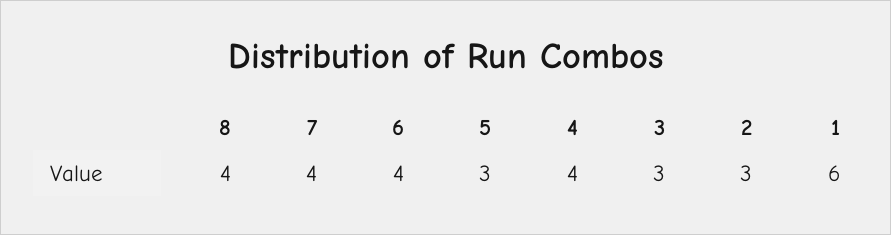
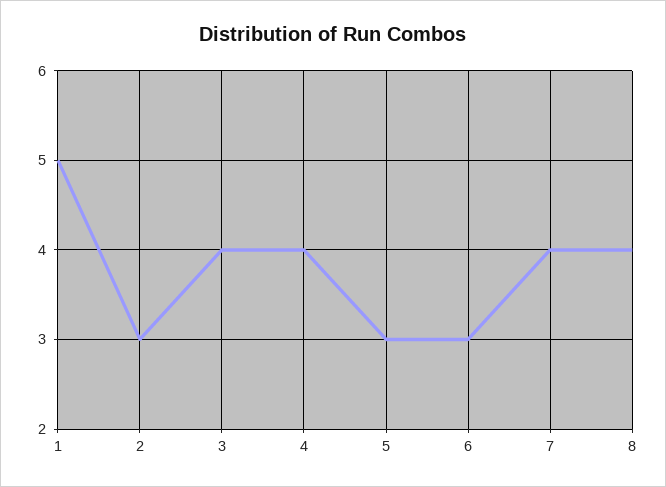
6: 4 -> 3
3: 3 -> 4
1: 6 -> 5

